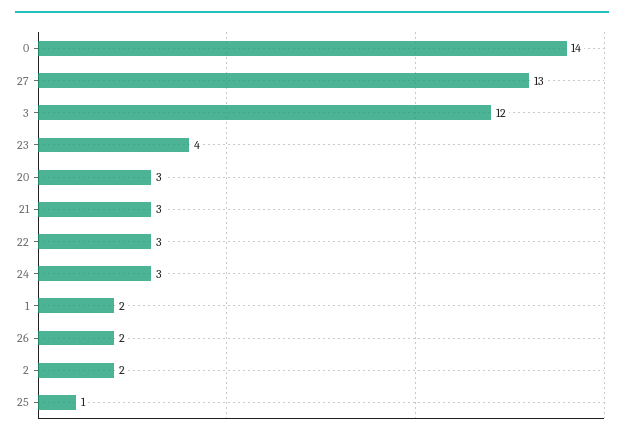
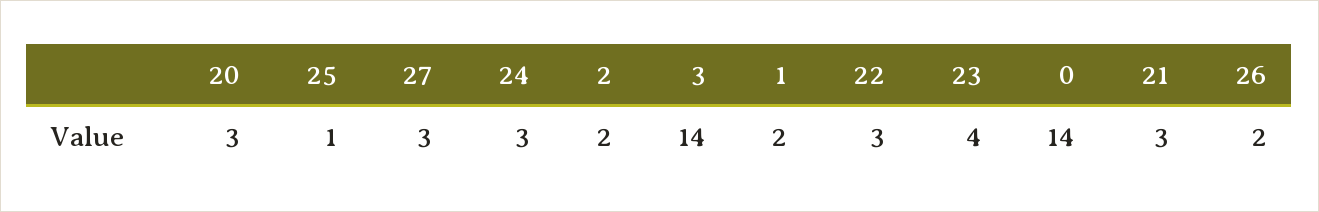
27: 13 -> 3
3: 12 -> 14

